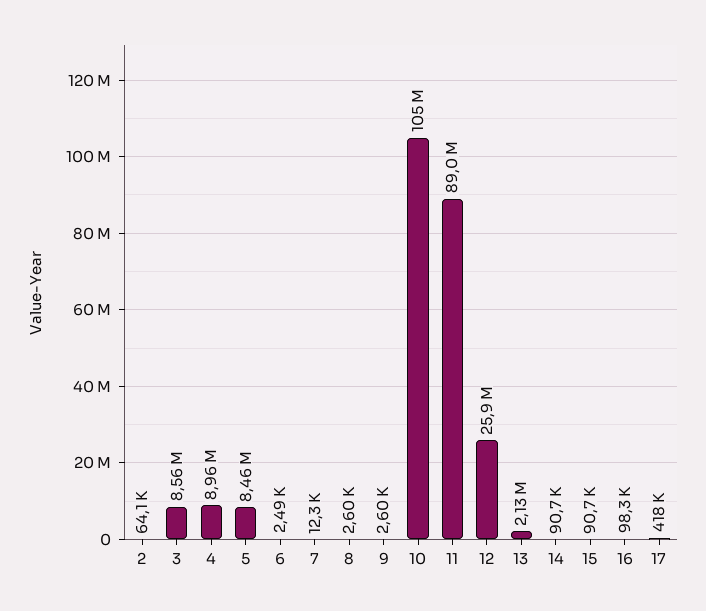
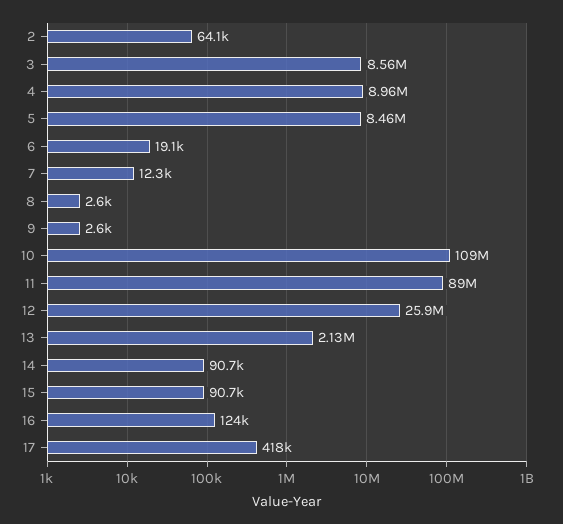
6: 2490 -> 19100
10: 105000000 -> 109000000
16: 98300 -> 124000

